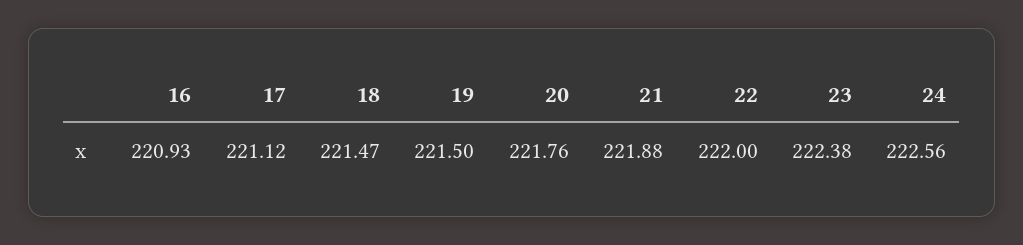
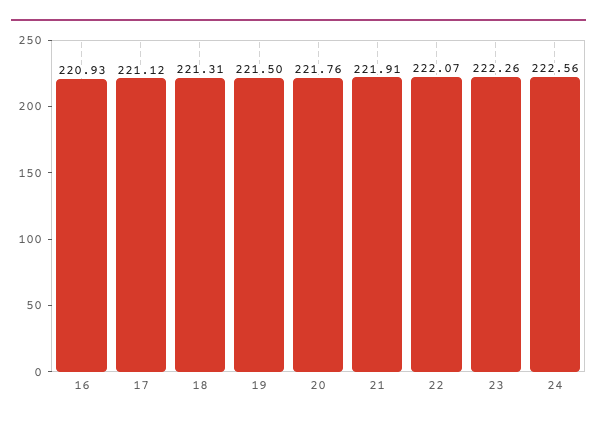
18: 221.47 -> 221.31
21: 221.88 -> 221.91
22: 222 -> 222.07
23: 222.38 -> 222.26

